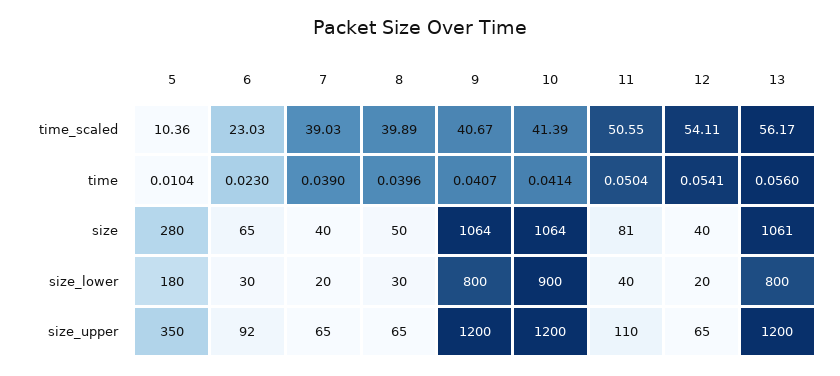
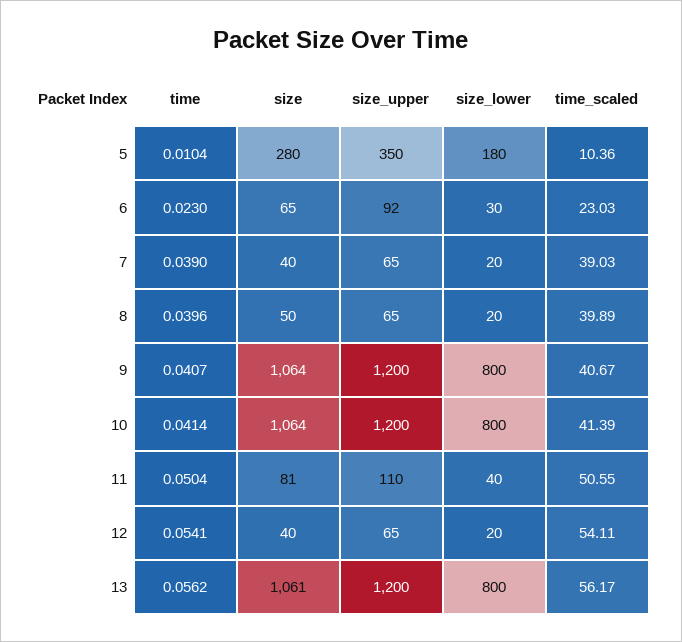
13, time: 0.056 -> 0.0562
8, size_lower: 30 -> 20
10, size_lower: 900 -> 800

